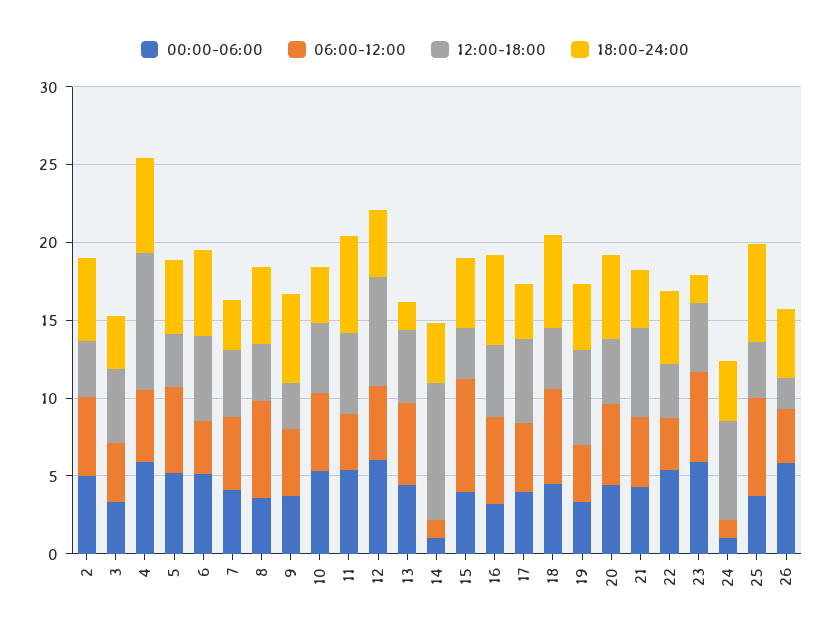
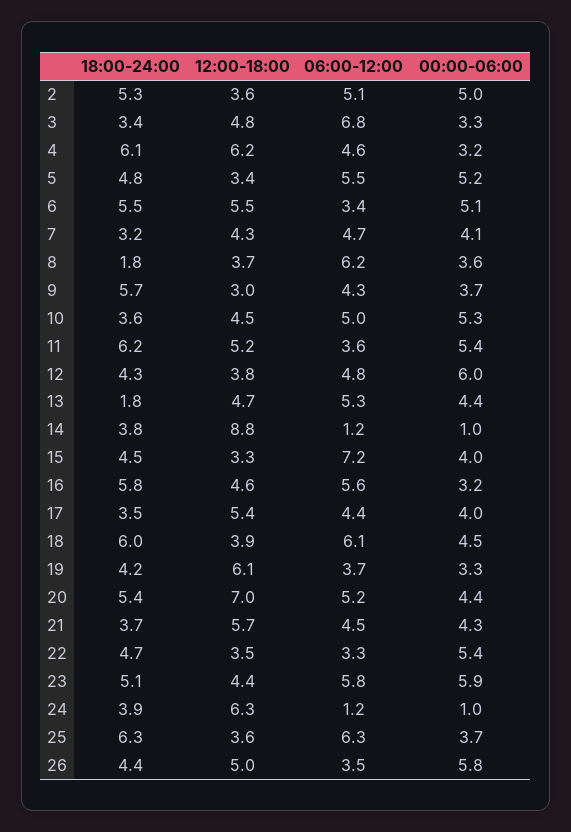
06:00-12:00, 3: 4 -> 6.8
00:00-06:00, 4: 6 -> 3.2
12:00-18:00, 4: 9 -> 6.2
18:00-24:00, 8: 5 -> 1.8
12:00-18:00, 12: 7 -> 3.8
12:00-18:00, 20: 4 -> 7
18:00-24:00, 23: 2 -> 5.1
12:00-18:00, 26: 2 -> 5

